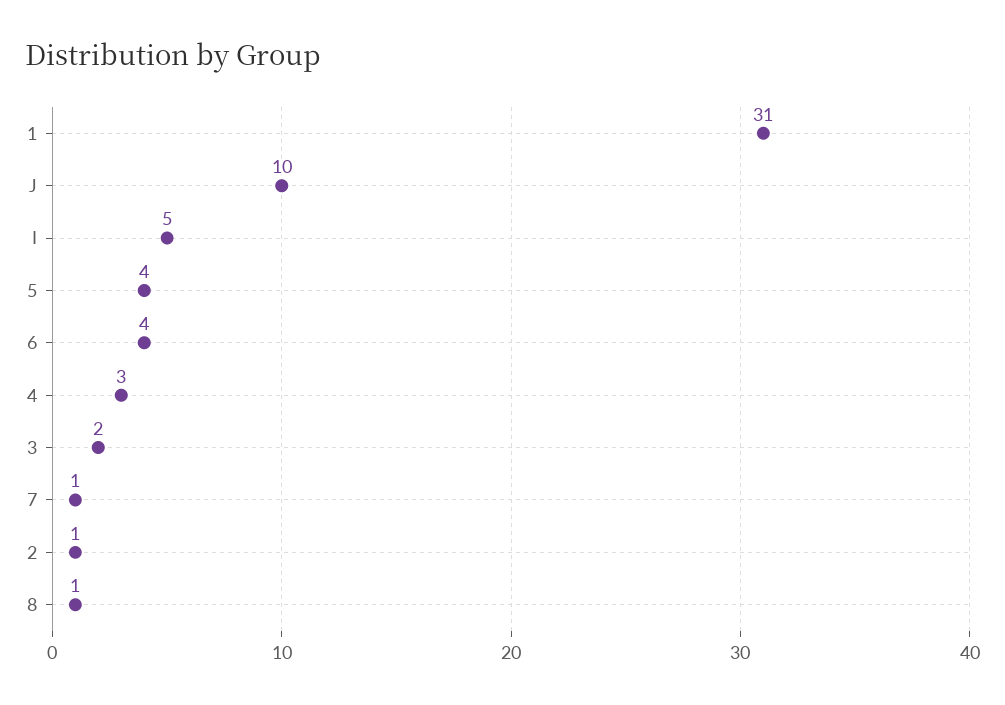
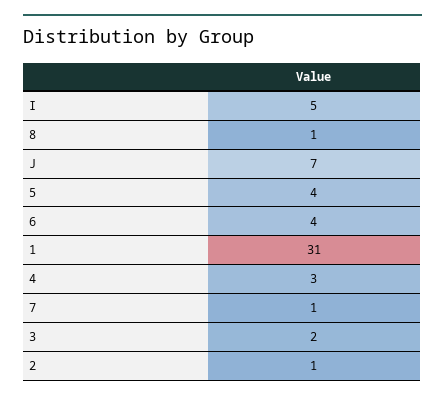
J: 10 -> 7

